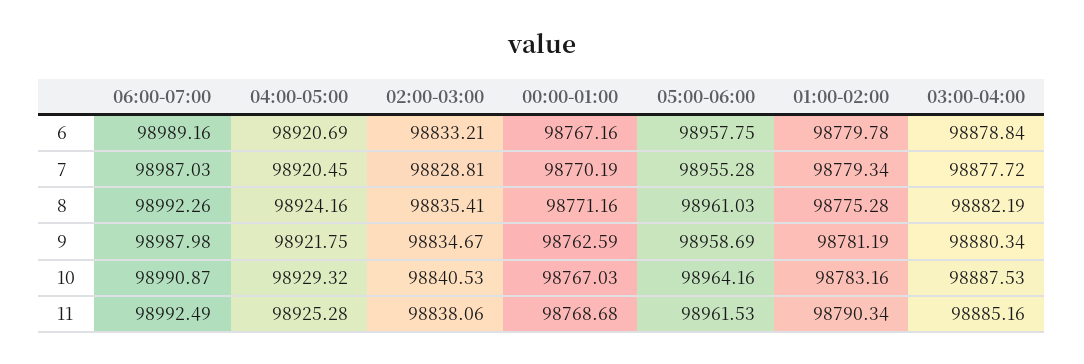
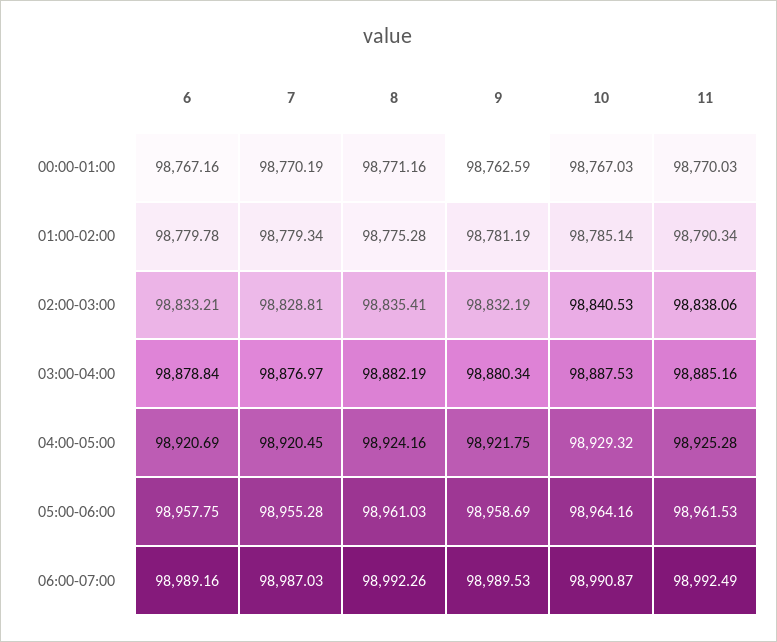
03:00-04:00, 7: 98877.72 -> 98876.97
06:00-07:00, 9: 98987.98 -> 98989.53
02:00-03:00, 9: 98834.67 -> 98832.19
01:00-02:00, 10: 98783.16 -> 98785.14
00:00-01:00, 11: 98768.68 -> 98770.03

